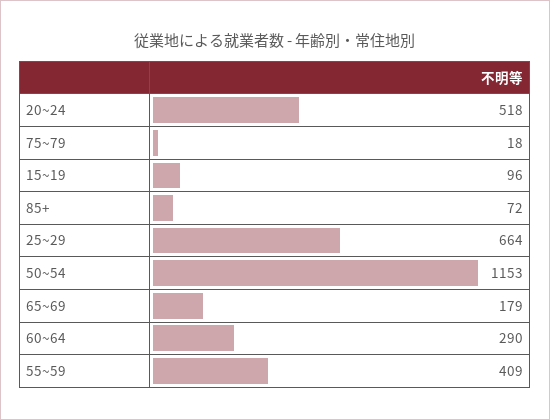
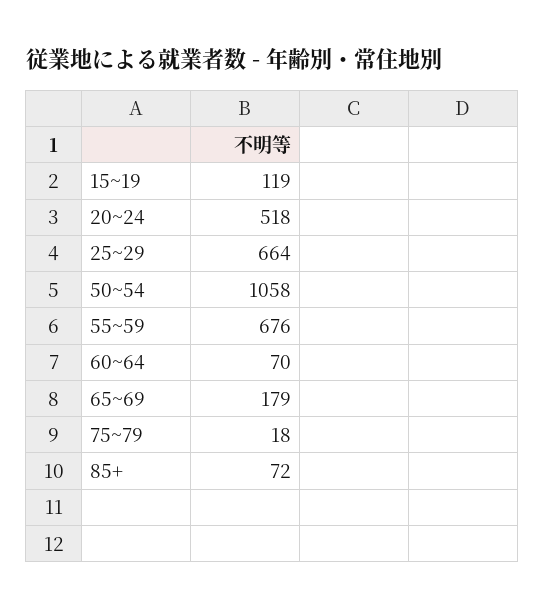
15~19: 96 -> 119
50~54: 1153 -> 1058
60~64: 290 -> 70
55~59: 409 -> 676

